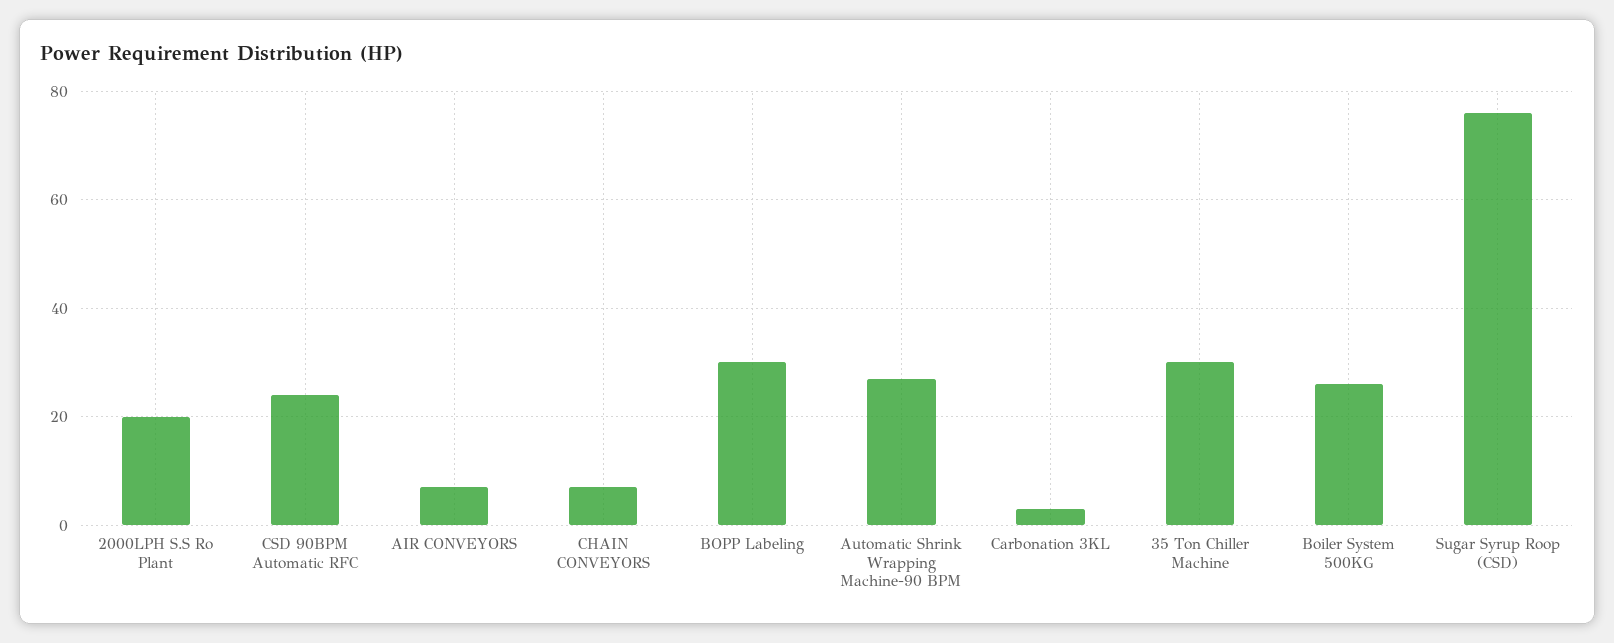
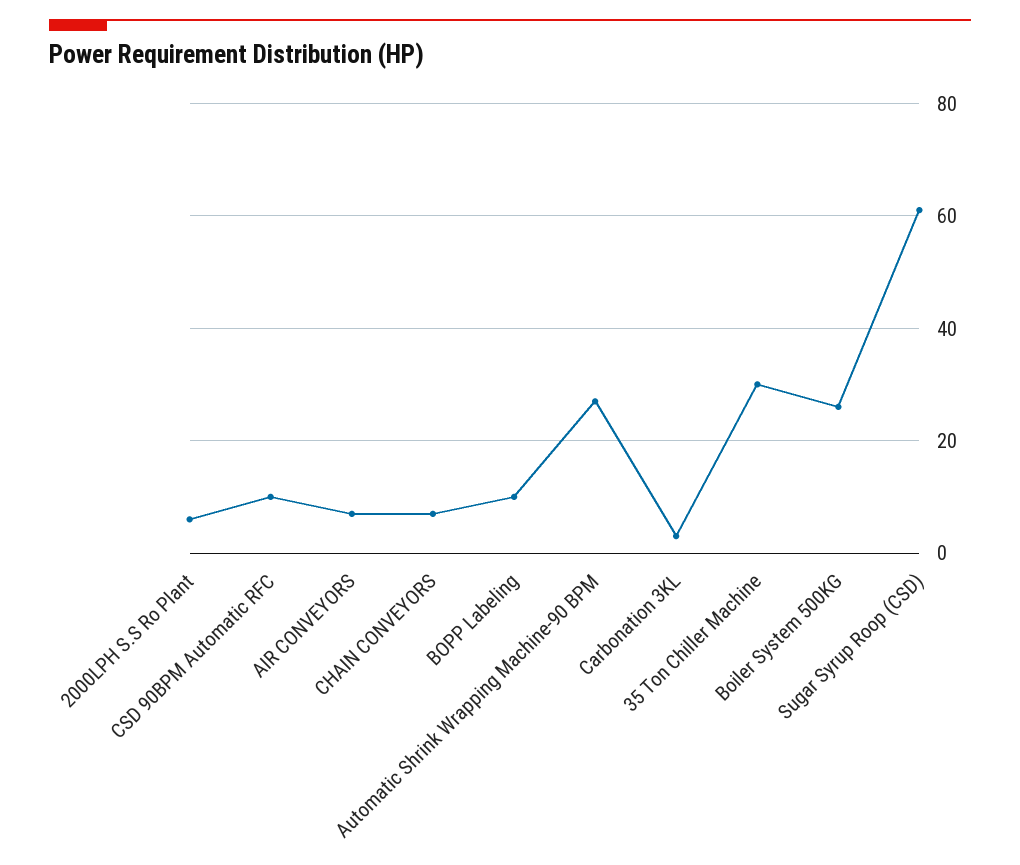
2000LPH S.S Ro Plant: 20 -> 5
CSD 90BPM Automatic RFC: 25 -> 10
BOPP Labeling: 30 -> 10
Sugar Syrup Roop (CSD): 75 -> 60

